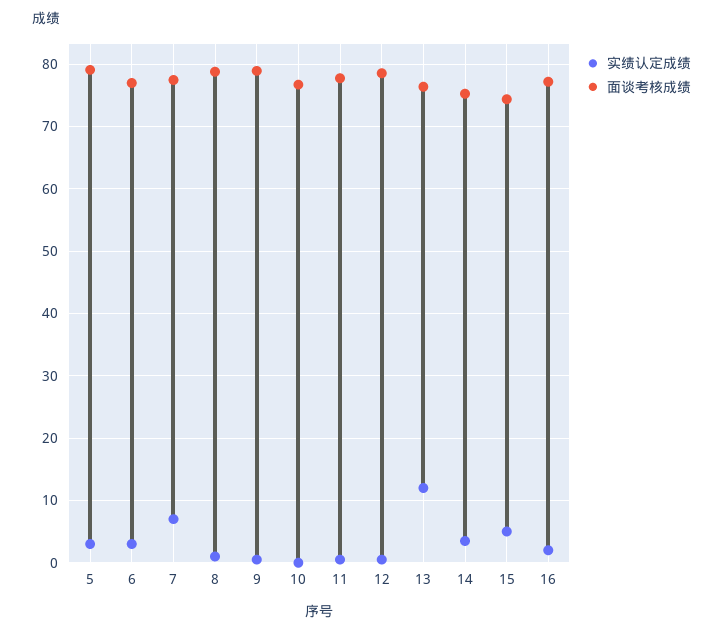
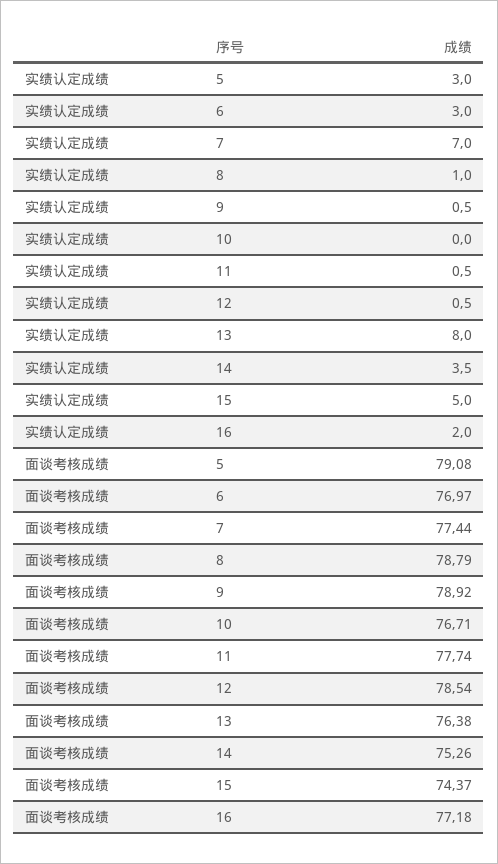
实绩认定成绩, 13: 12 -> 8

